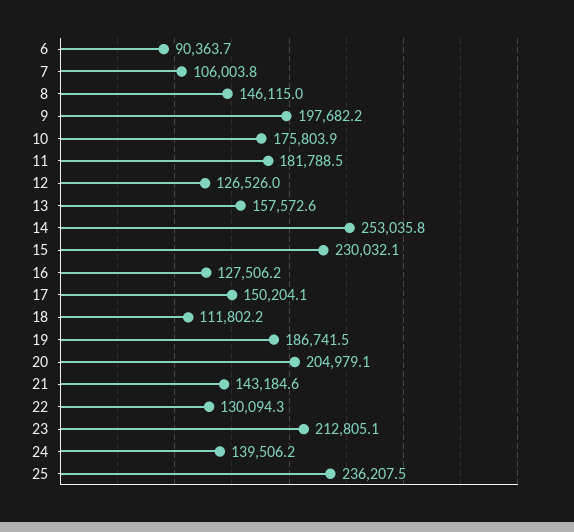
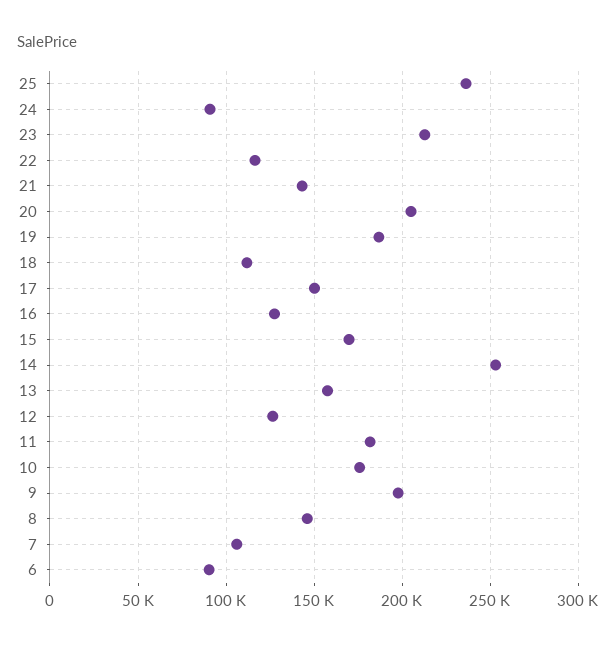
15: 230032.1 -> 170000
22: 130094.3 -> 115000
24: 139506.2 -> 90000

